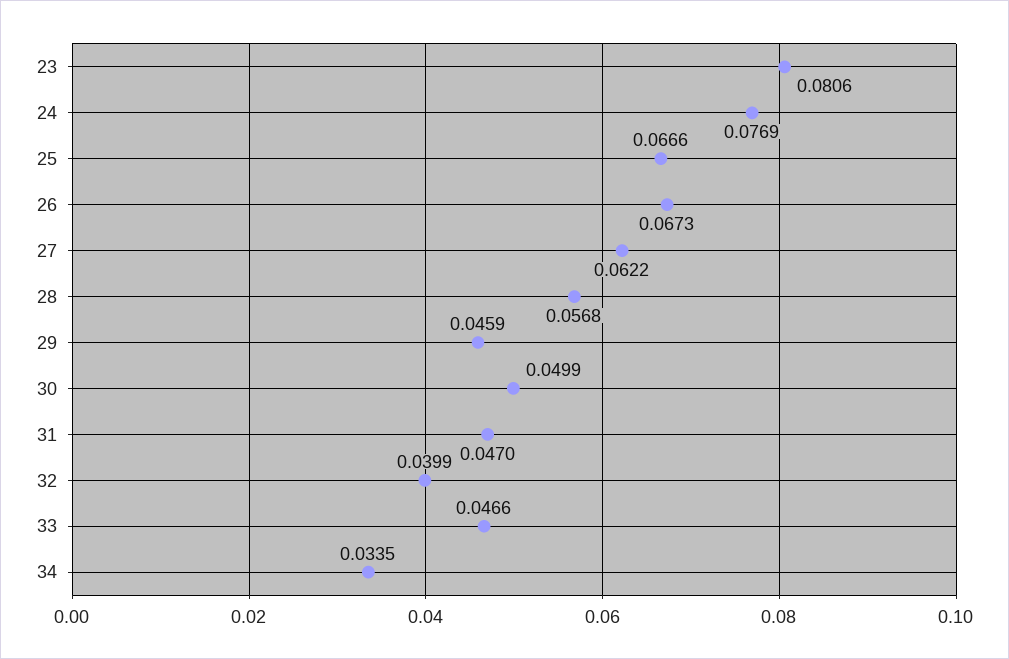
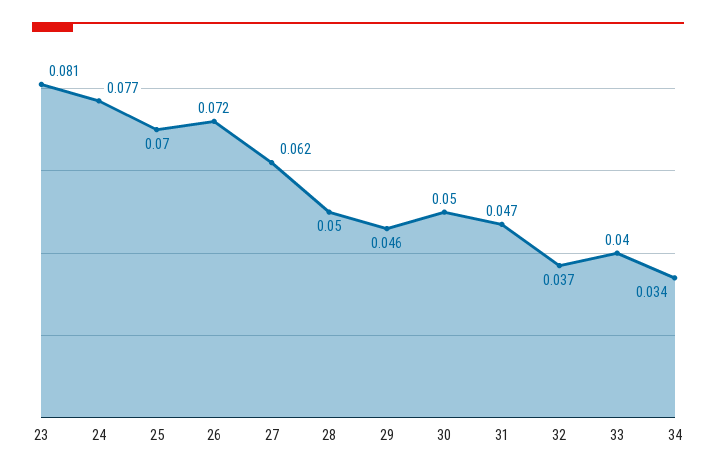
25: 0.0666 -> 0.07
26: 0.0673 -> 0.072
28: 0.0568 -> 0.05
32: 0.0399 -> 0.037
33: 0.0466 -> 0.04

